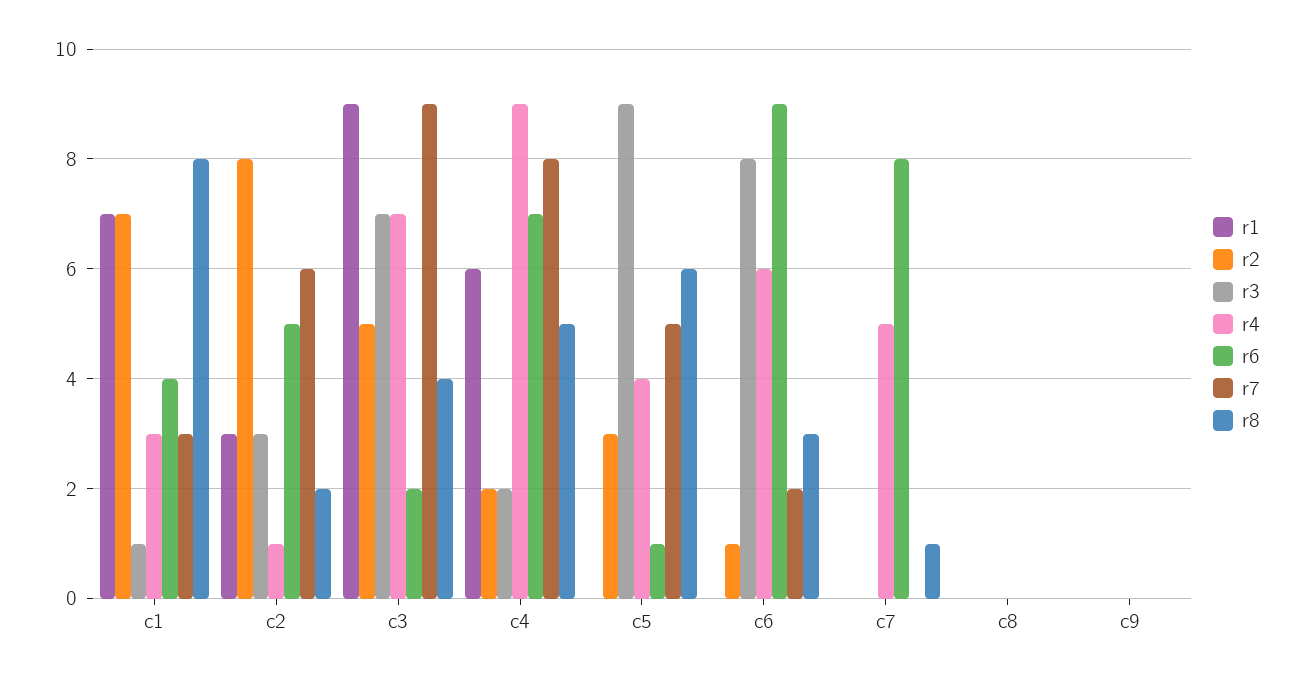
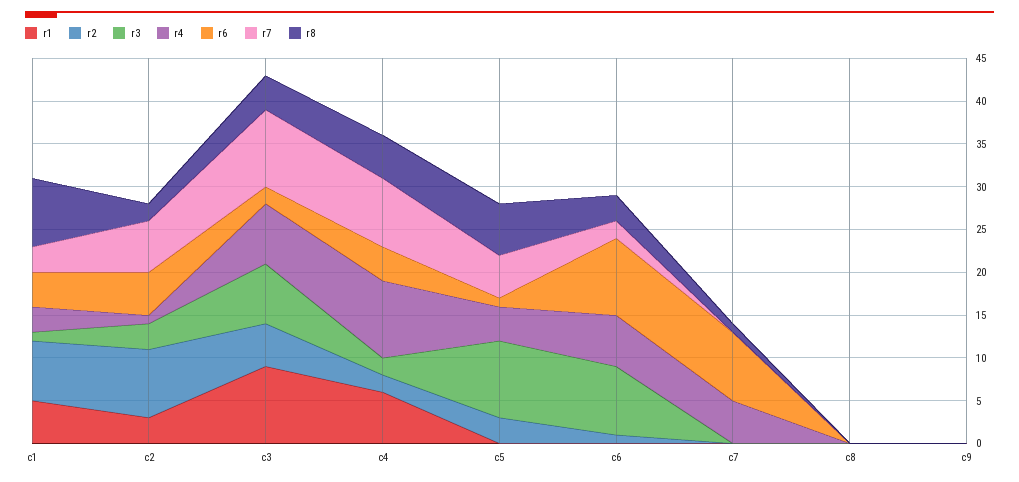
r1, c1: 7 -> 5
r6, c4: 7 -> 4

